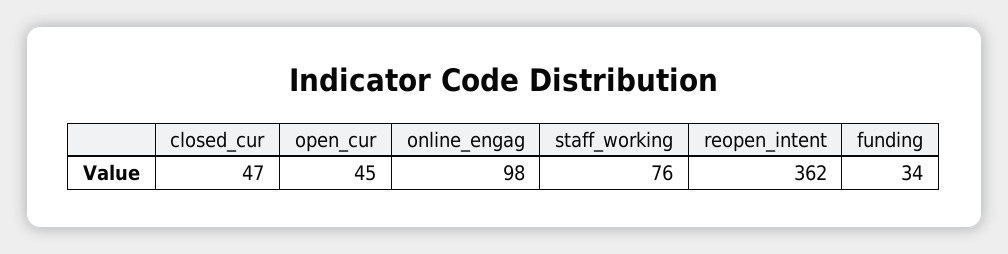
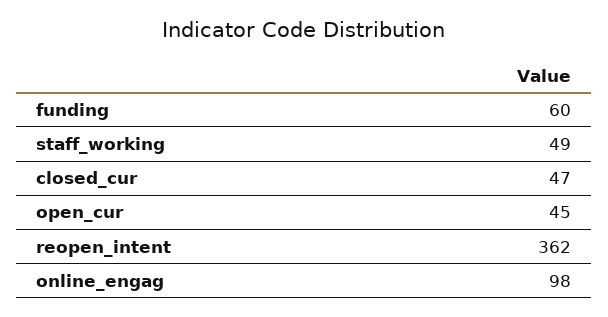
staff_working: 76 -> 49
funding: 34 -> 60

